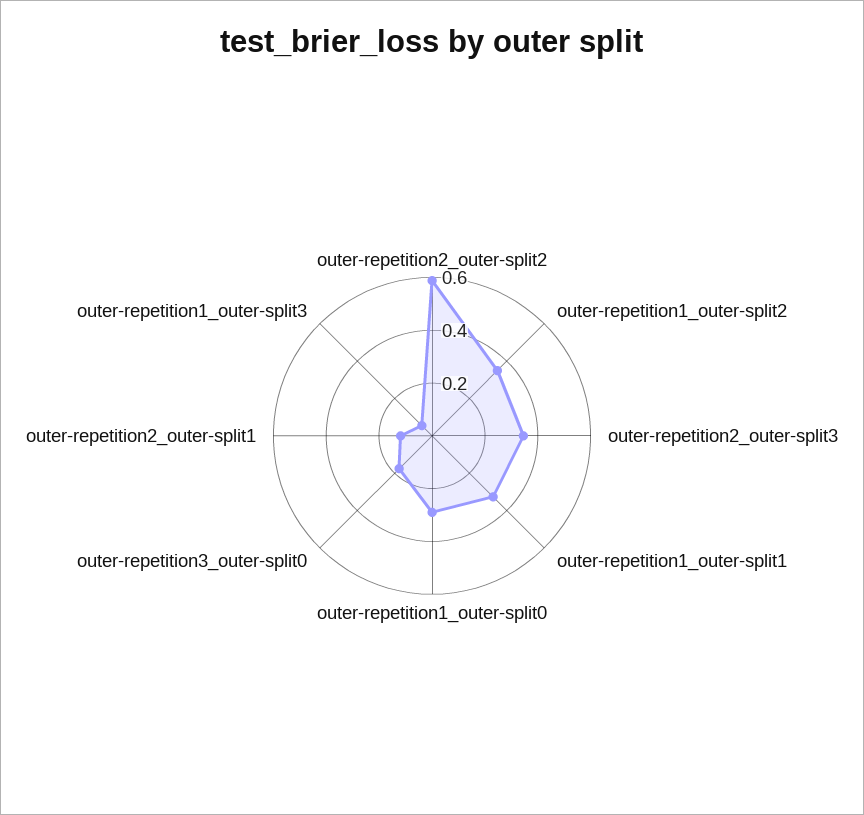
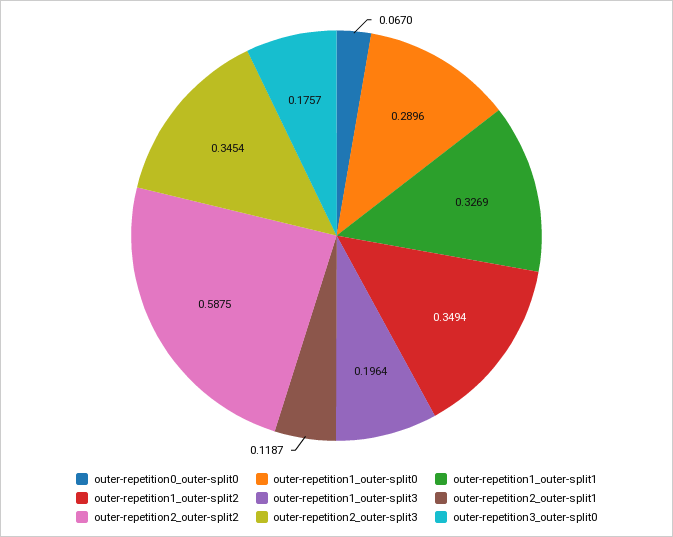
outer-repetition1_outer-split3: 0.05 -> 0.1964
outer-repetition0_outer-split0: none -> 0.067

